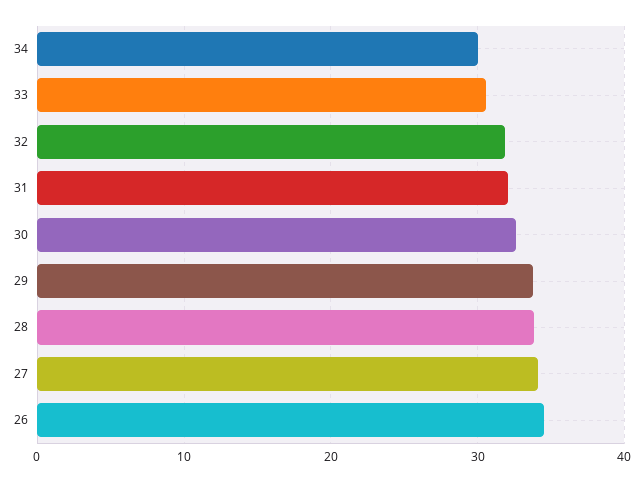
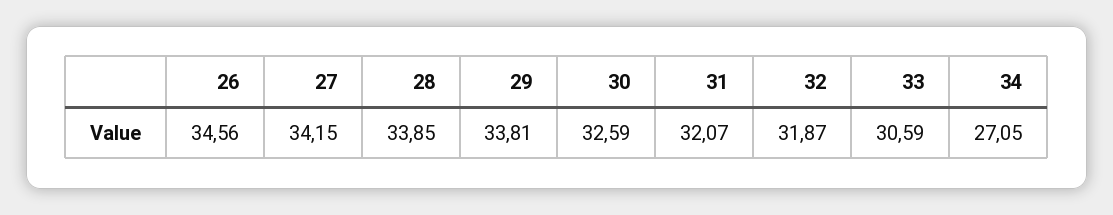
34: 30 -> 27.05

